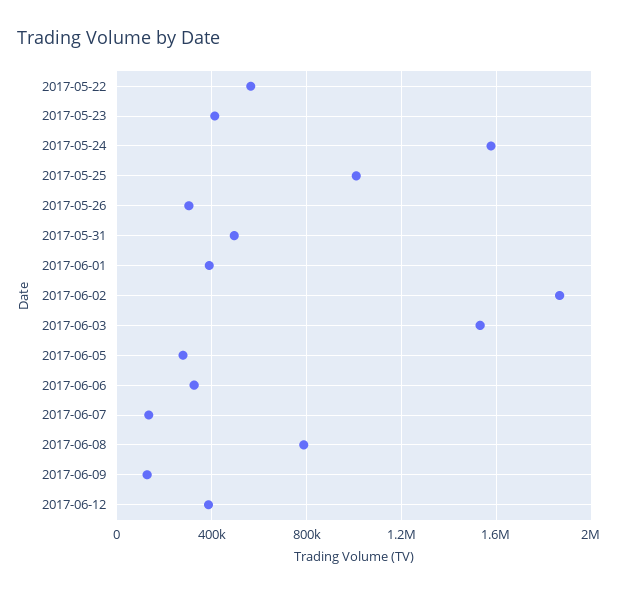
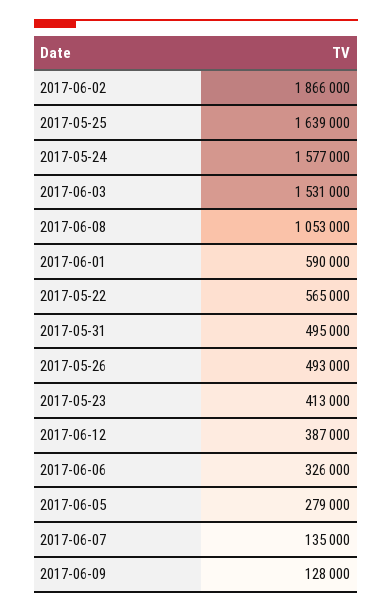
2017-05-25: 1000000 -> 1639000
2017-05-26: 300000 -> 493000
2017-06-01: 400000 -> 590000
2017-06-08: 800000 -> 1053000

